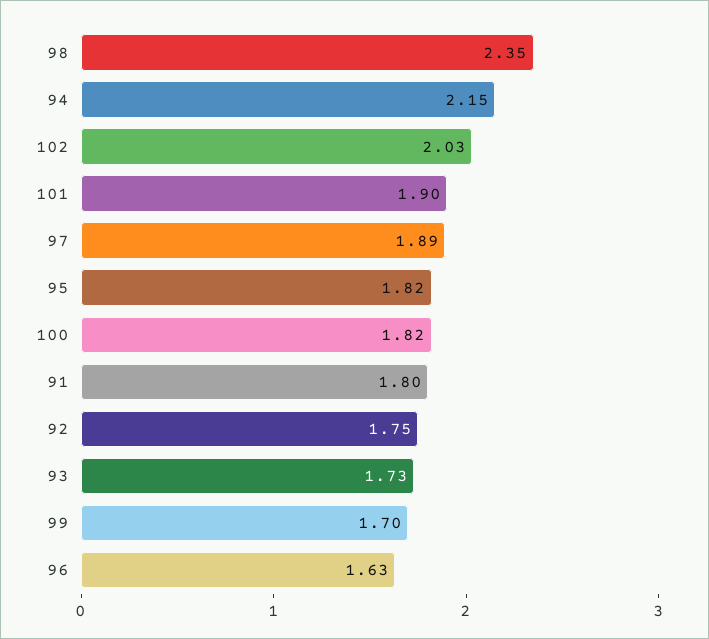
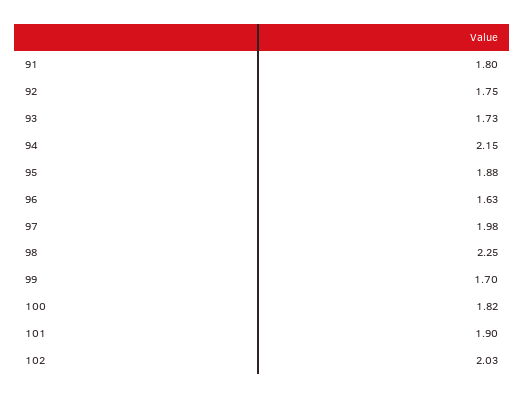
98: 2.35 -> 2.25
97: 1.89 -> 1.98
95: 1.82 -> 1.88

